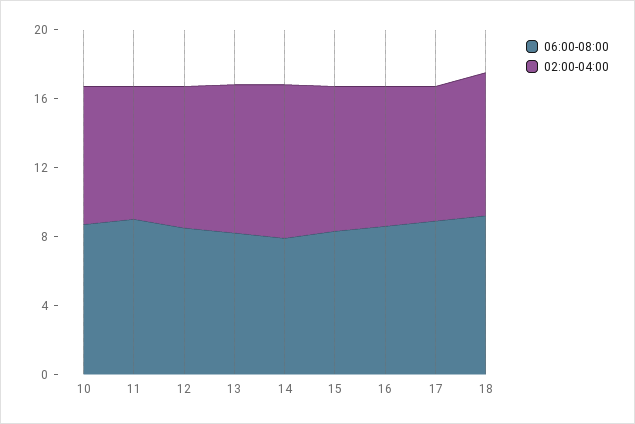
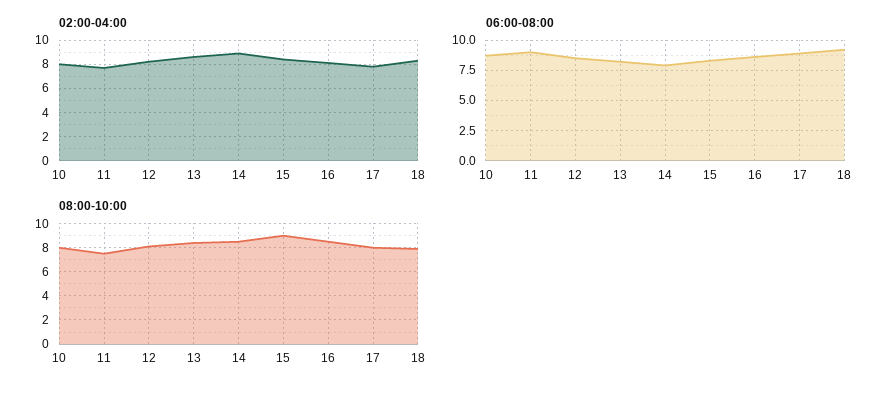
08:00-10:00, 10: none -> 8
08:00-10:00, 11: none -> 7.5
08:00-10:00, 12: none -> 8
08:00-10:00, 13: none -> 8.5
08:00-10:00, 14: none -> 8.5
08:00-10:00, 15: none -> 9
08:00-10:00, 16: none -> 8.5
08:00-10:00, 17: none -> 8
08:00-10:00, 18: none -> 8

